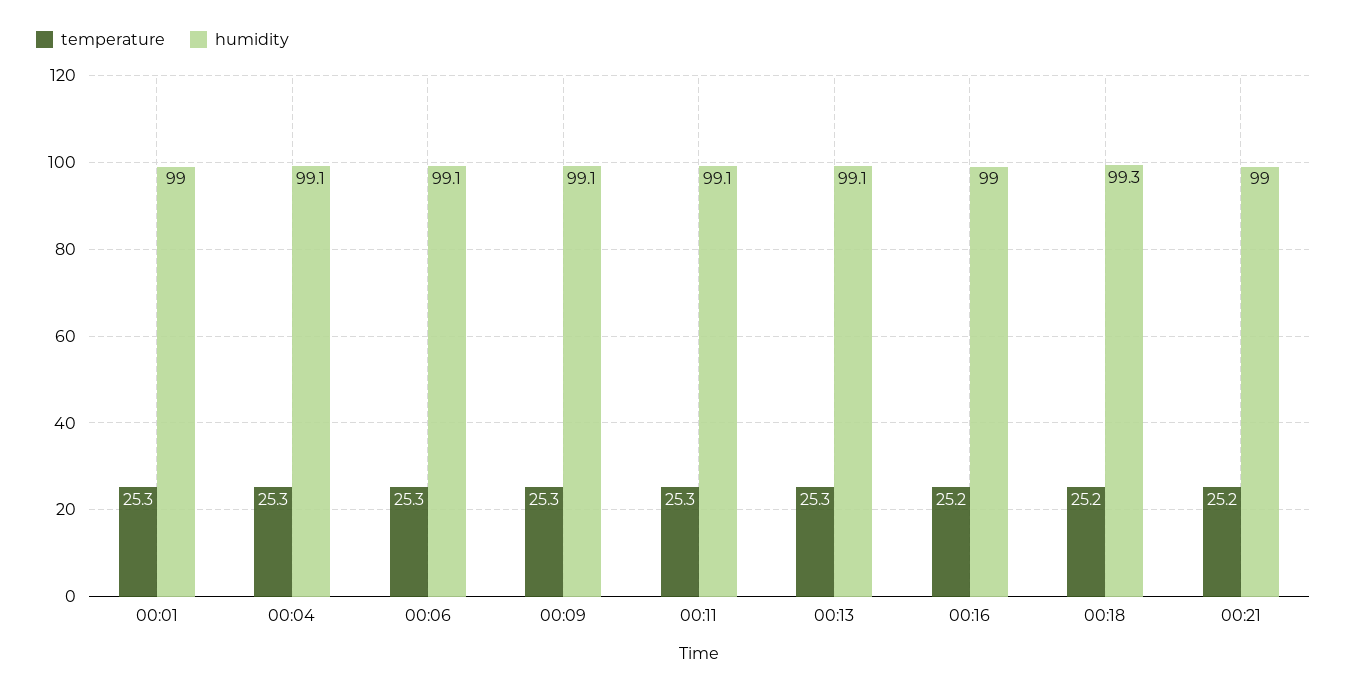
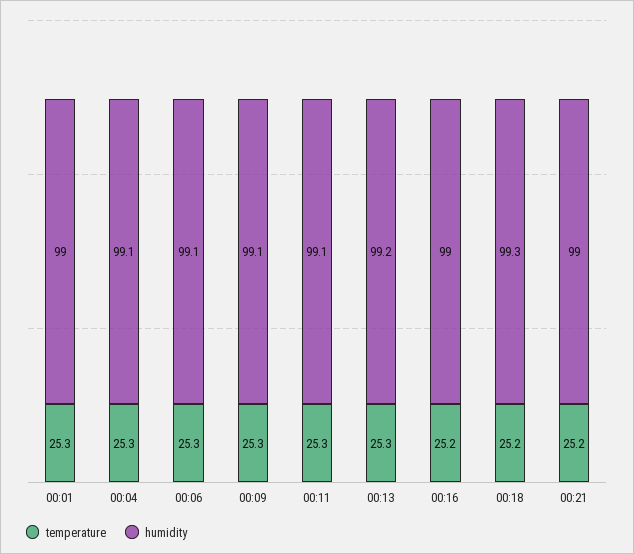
humidity, 00:13: 99.1 -> 99.2

